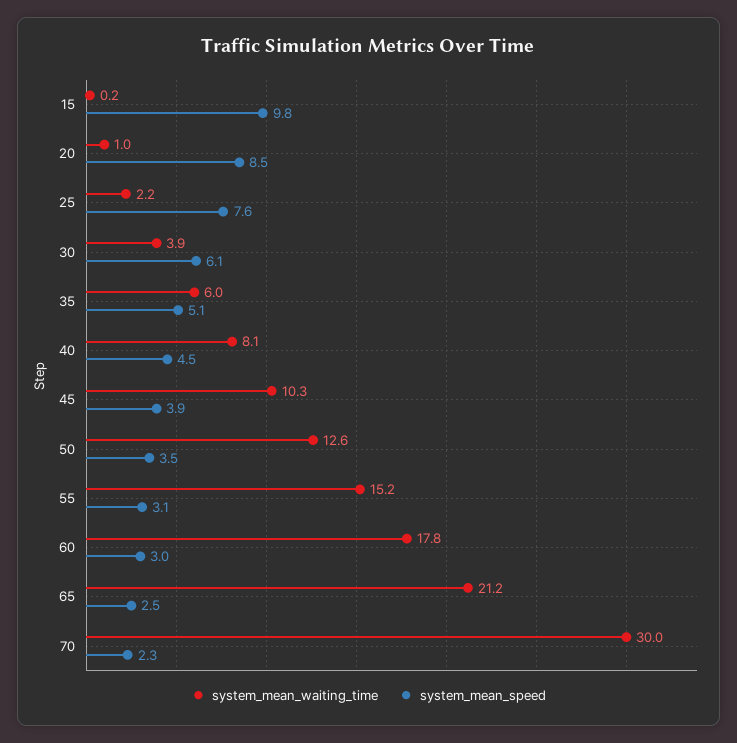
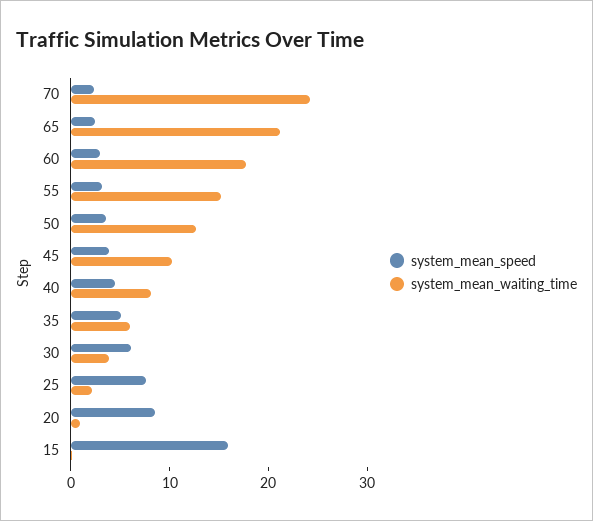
system_mean_speed, 15: 9.8 -> 16
system_mean_waiting_time, 70: 30 -> 24

